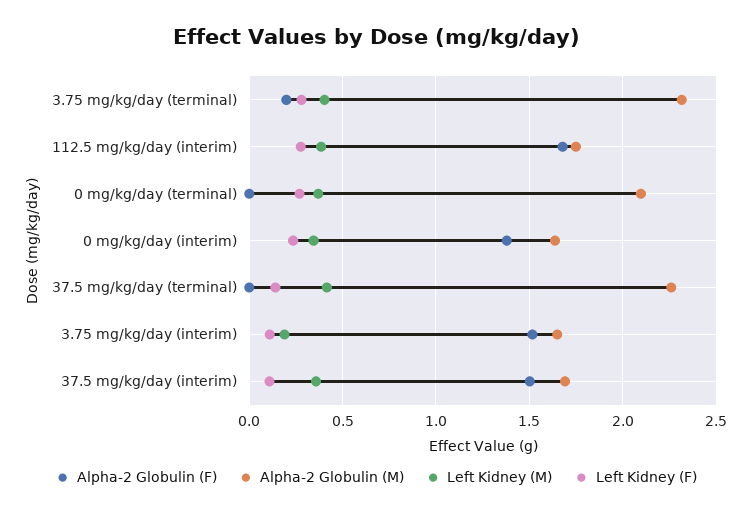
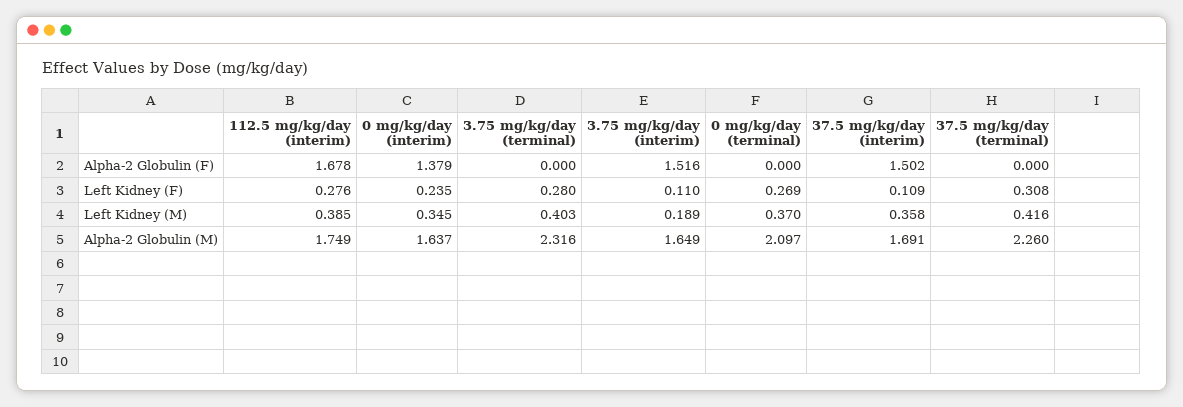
Alpha-2 Globulin (F), 3.75 mg/kg/day (terminal): 0.2 -> 0
Left Kidney (F), 37.5 mg/kg/day (terminal): 0.15 -> 0.308

